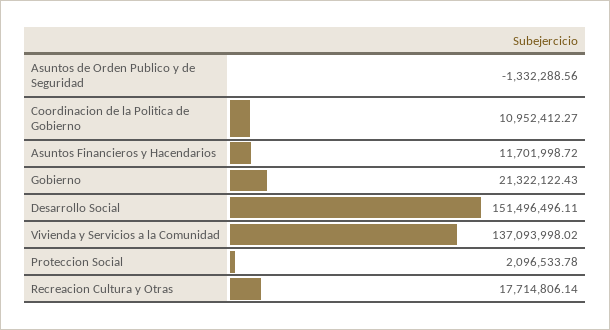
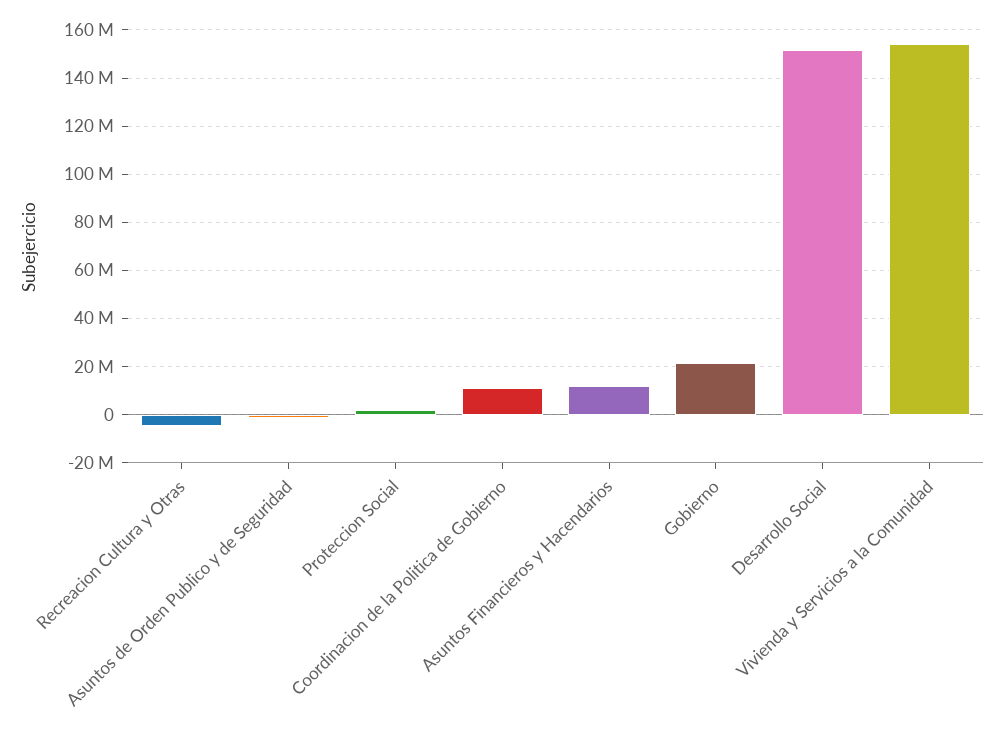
Vivienda y Servicios a la Comunidad: 137093998.02 -> 155000000
Recreacion Cultura y Otras: 17714806.14 -> -5000000

